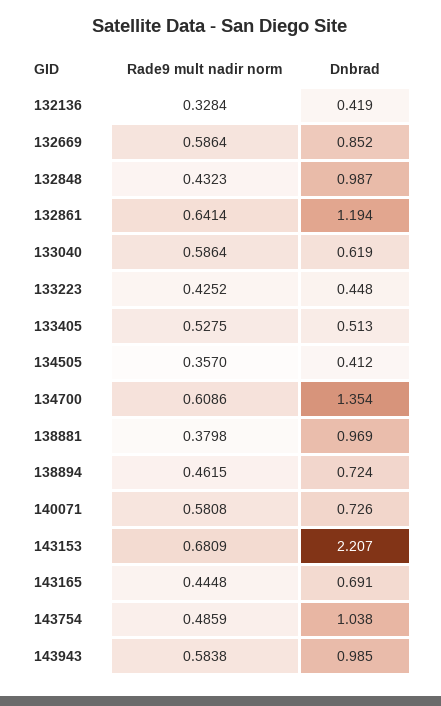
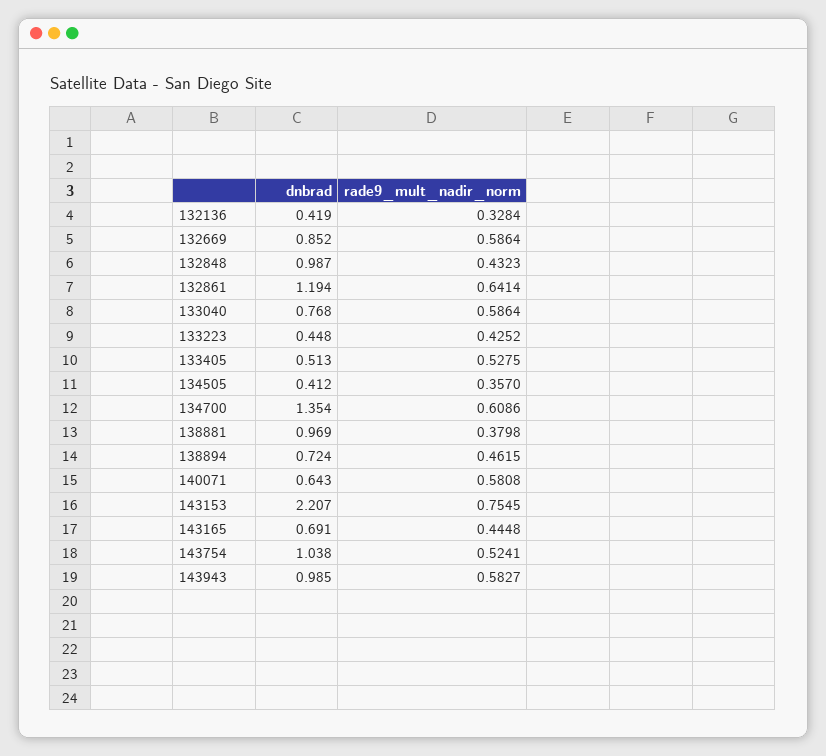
Dnbrad, 133040: 0.619 -> 0.768
Dnbrad, 140071: 0.726 -> 0.643
Rade9 mult nadir norm, 143153: 0.6809 -> 0.7545
Rade9 mult nadir norm, 143754: 0.4859 -> 0.5241
Rade9 mult nadir norm, 143943: 0.5838 -> 0.5827

